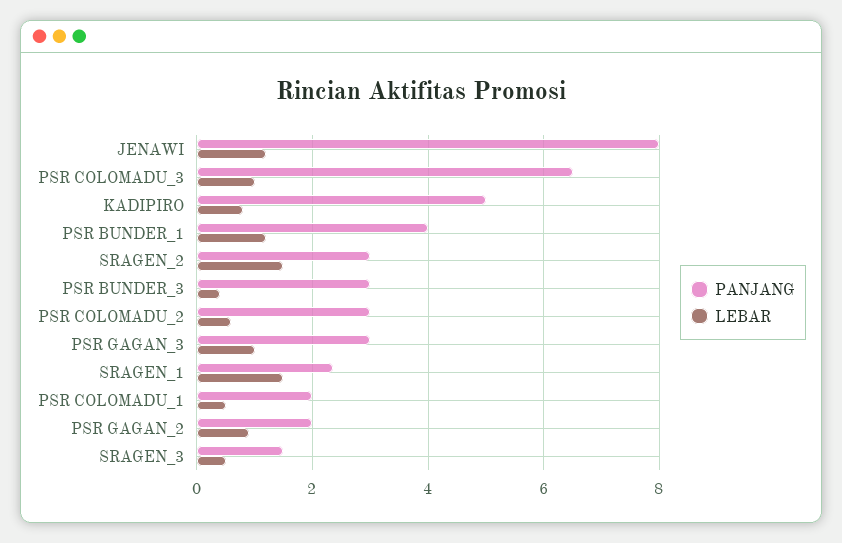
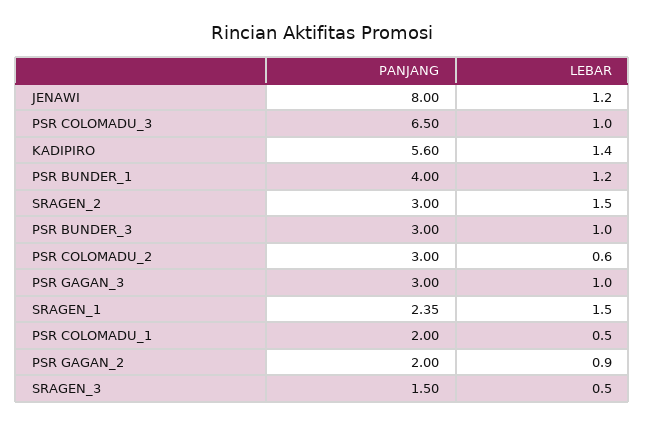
PANJANG, KADIPIRO: 5 -> 5.6
LEBAR, KADIPIRO: 0.8 -> 1.4
LEBAR, PSR BUNDER_3: 0.4 -> 1

